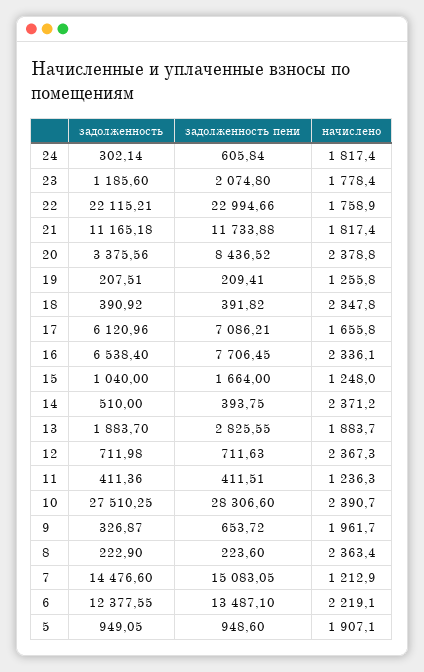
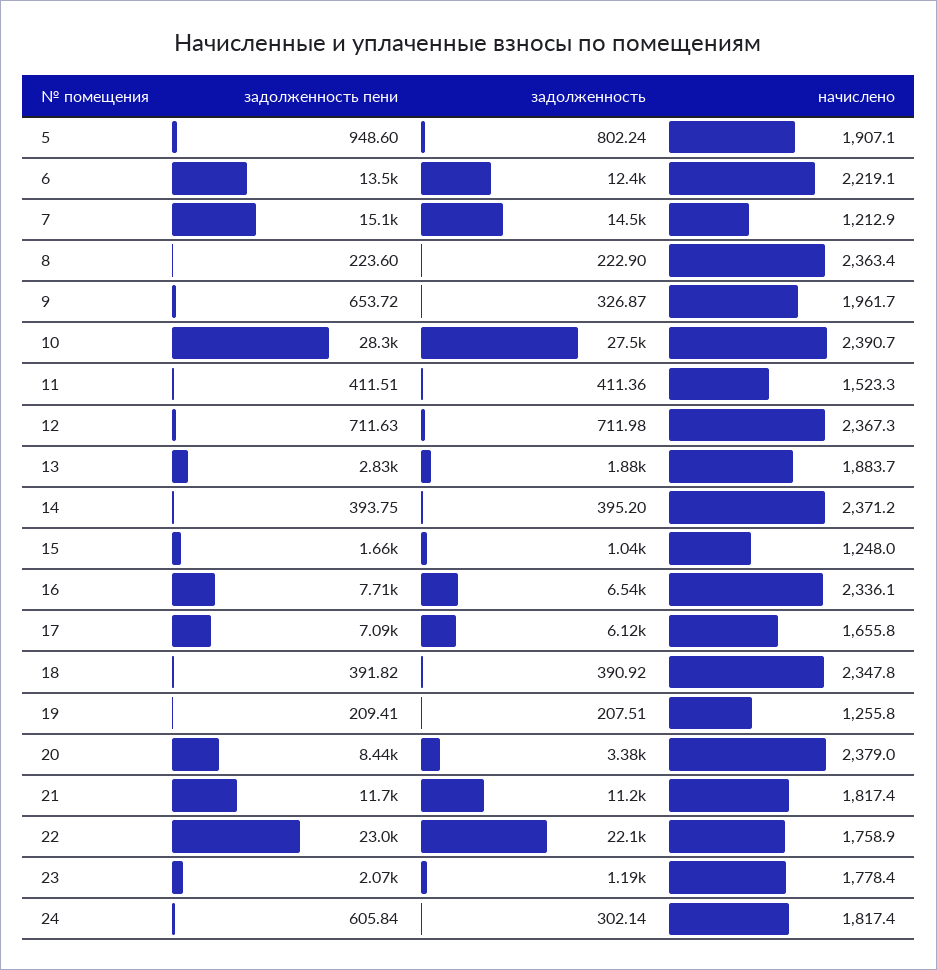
начислено, 20: 2378.8 -> 2379
задолженность, 14: 510 -> 395.2
начислено, 11: 1236.3 -> 1523.3
задолженность, 5: 949.05 -> 802.24

